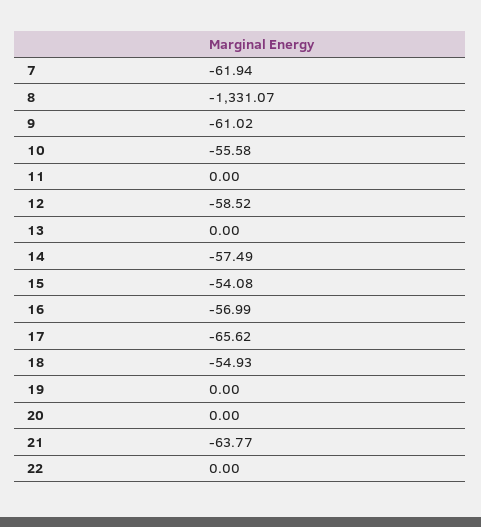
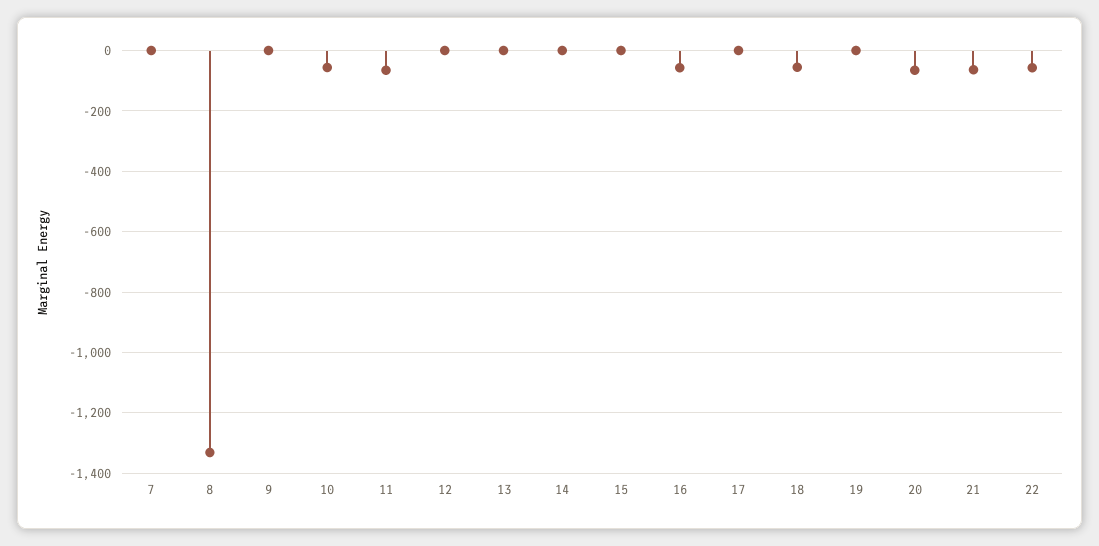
7: -61.94 -> 0
9: -61.02 -> 0
11: 0 -> -60
12: -58.52 -> 0
14: -57.49 -> 0
15: -54.08 -> 0
17: -65.62 -> 0
20: 0 -> -60
22: 0 -> -60

